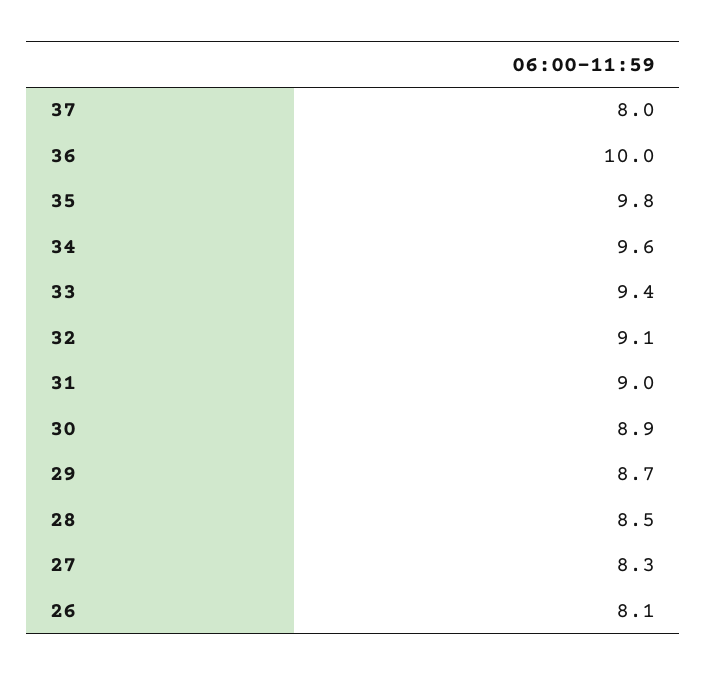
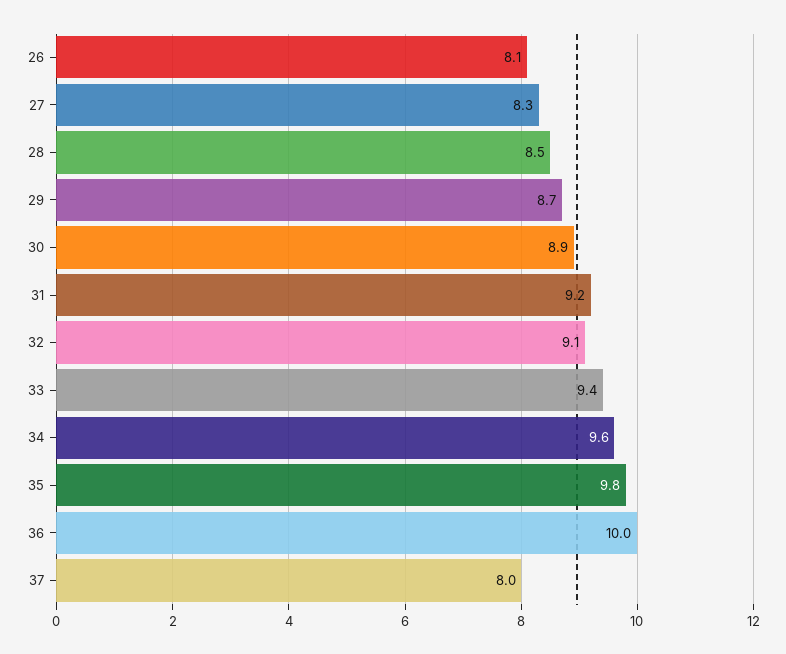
31: 9 -> 9.2

